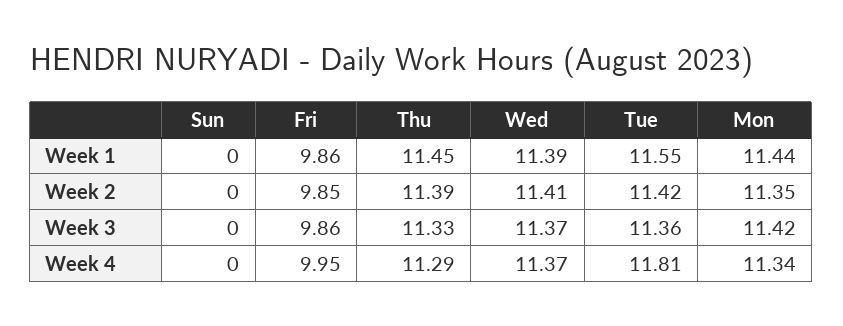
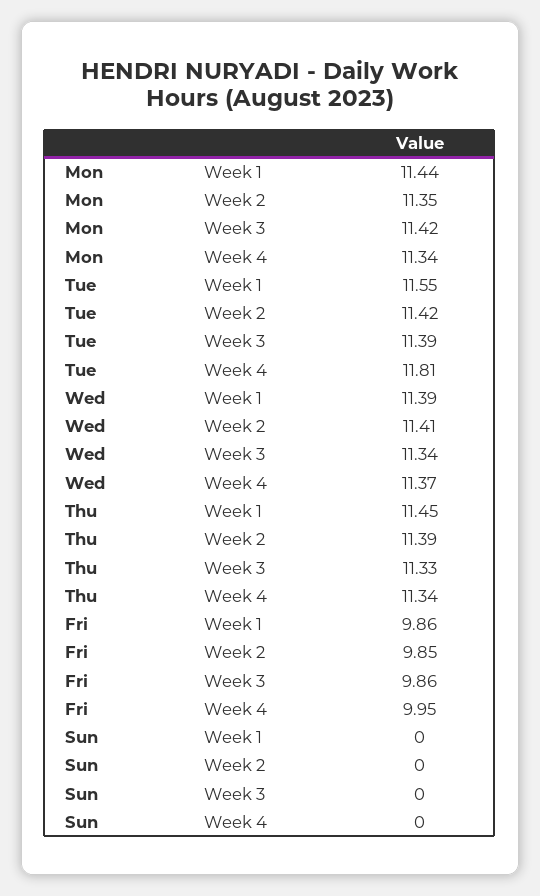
Wed, Week 3: 11.37 -> 11.34
Tue, Week 3: 11.36 -> 11.39
Thu, Week 4: 11.29 -> 11.34

